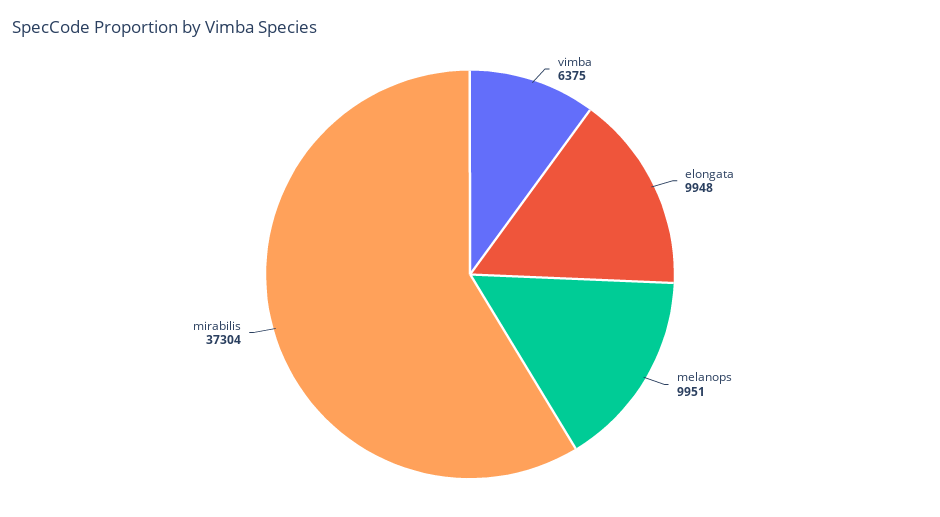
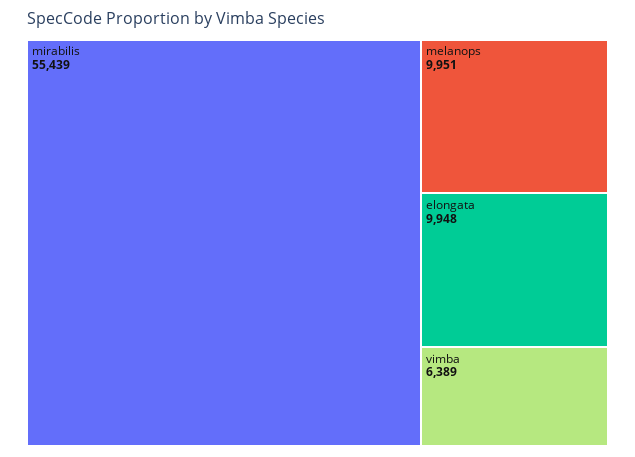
vimba: 6375 -> 6389
mirabilis: 37304 -> 55439

